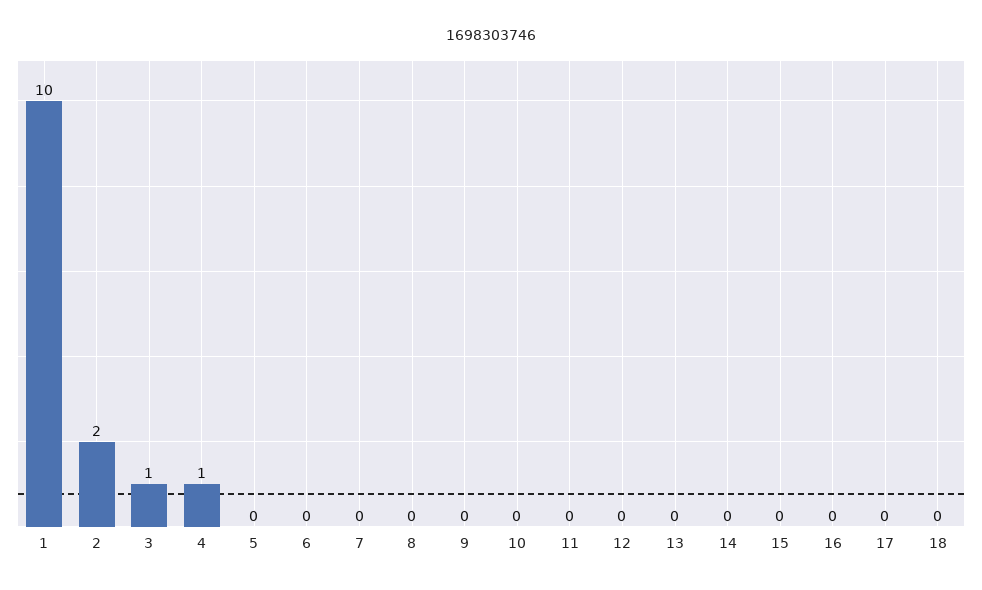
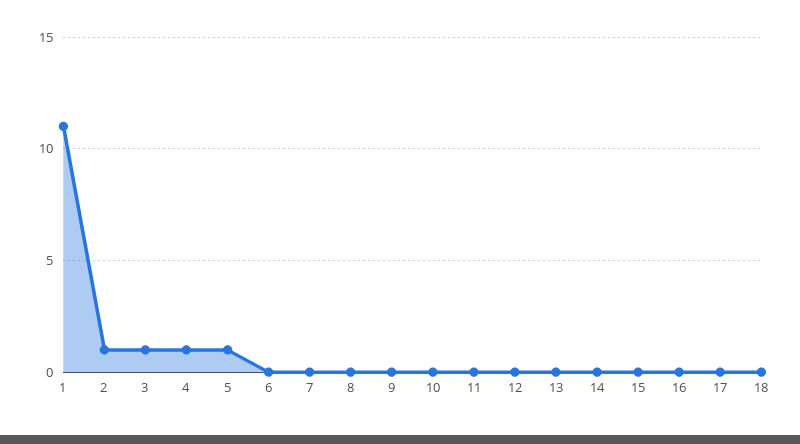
1: 10 -> 11
2: 2 -> 1
5: 0 -> 1

